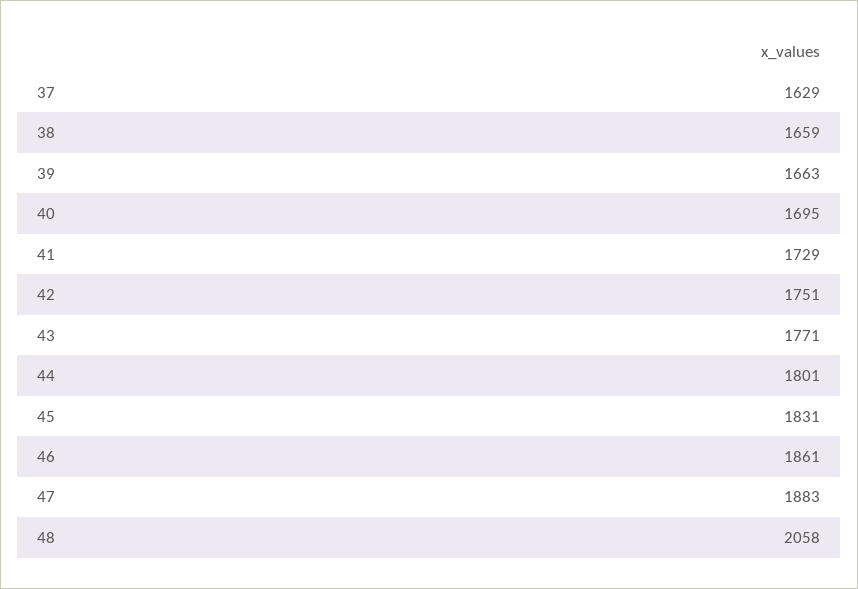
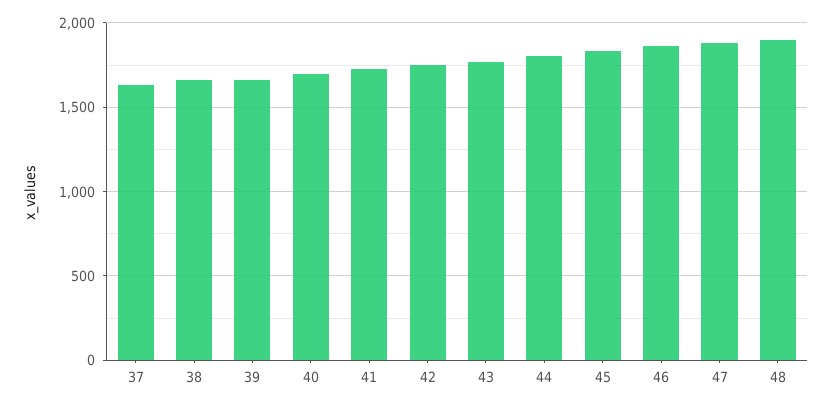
48: 2058 -> 1900

